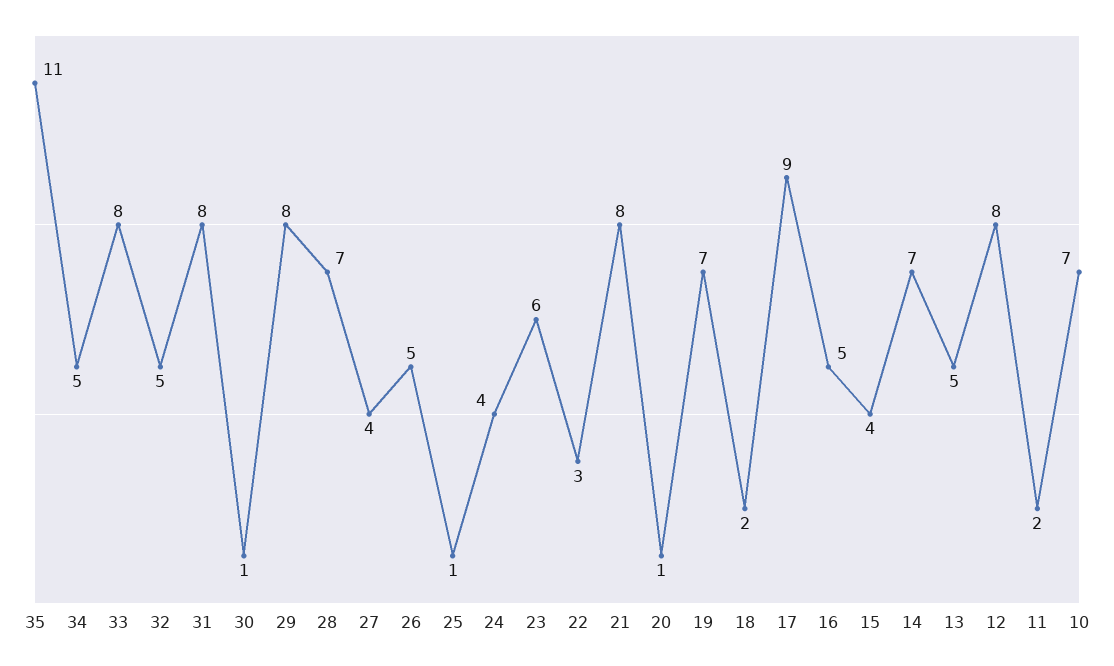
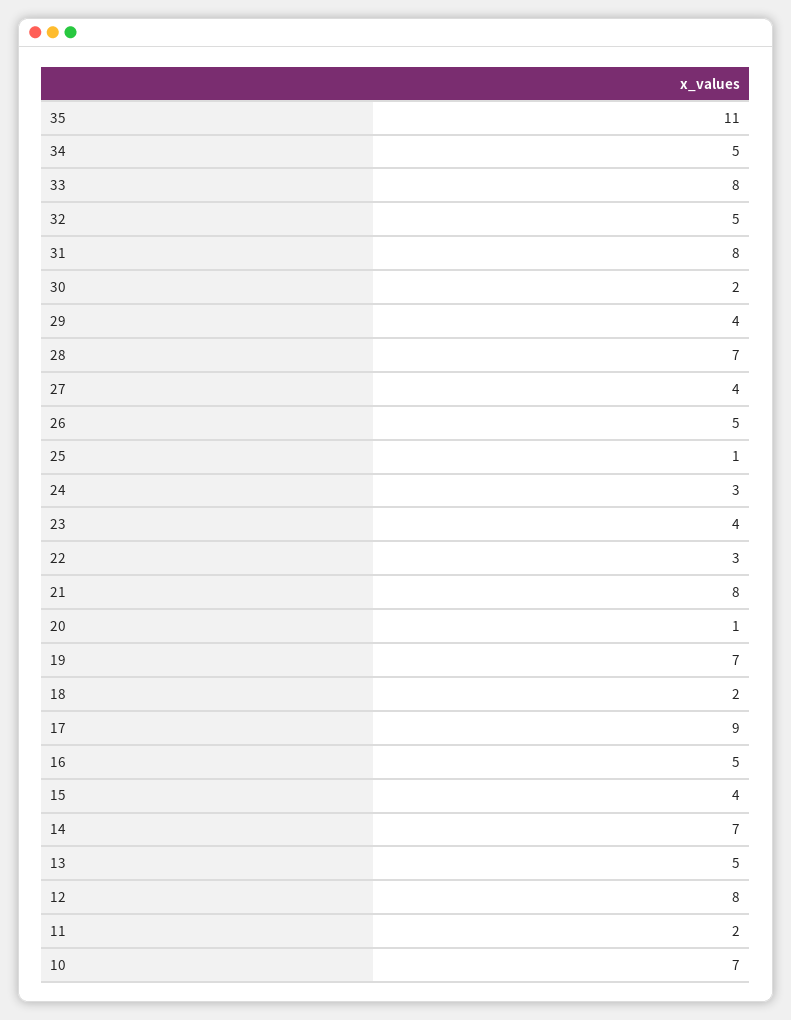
30: 1 -> 2
29: 8 -> 4
24: 4 -> 3
23: 6 -> 4

